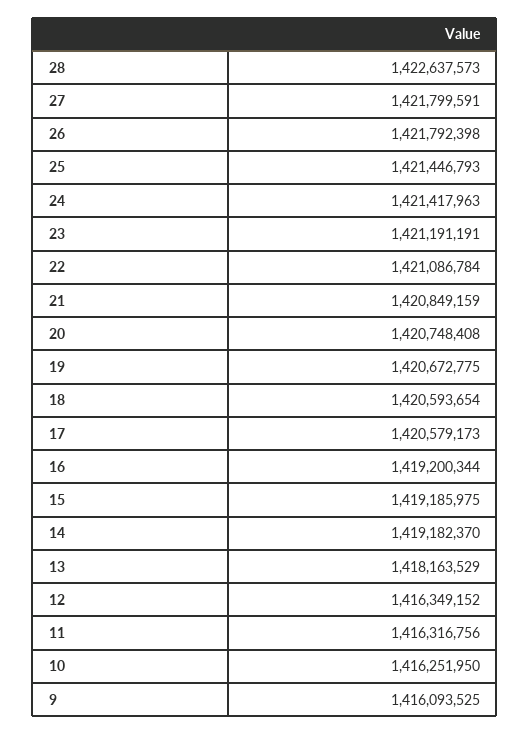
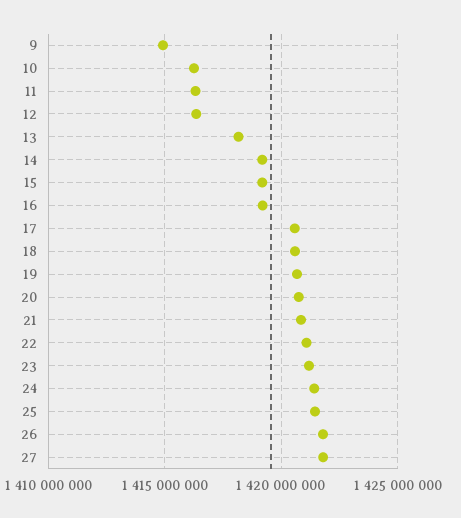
28: 1422637573 -> none
9: 1416093525 -> 1415000000

